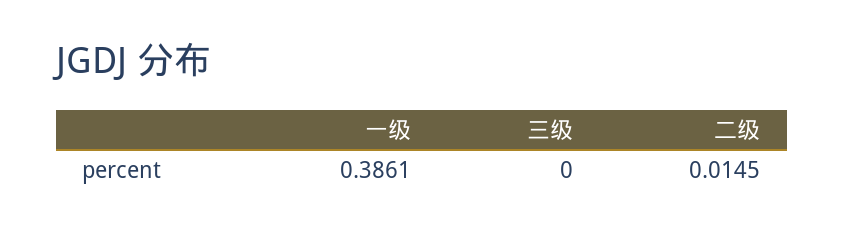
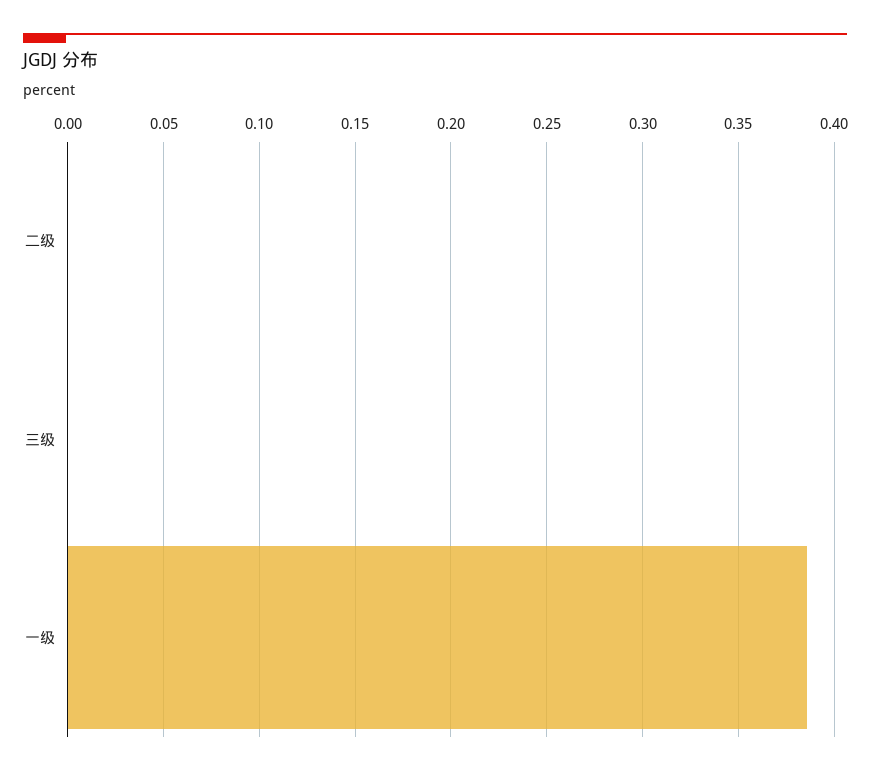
二级: 0.0145 -> 0

